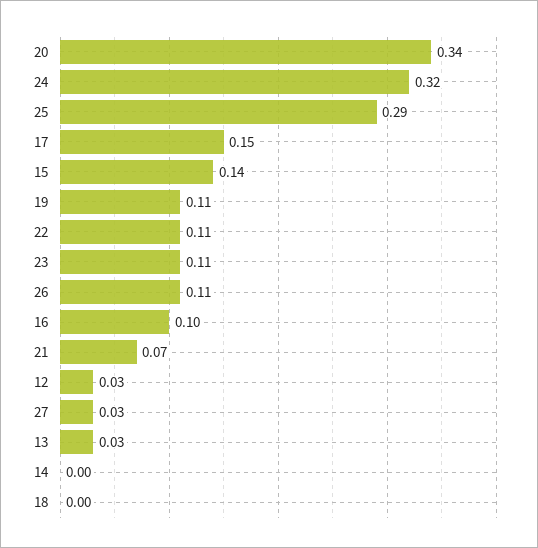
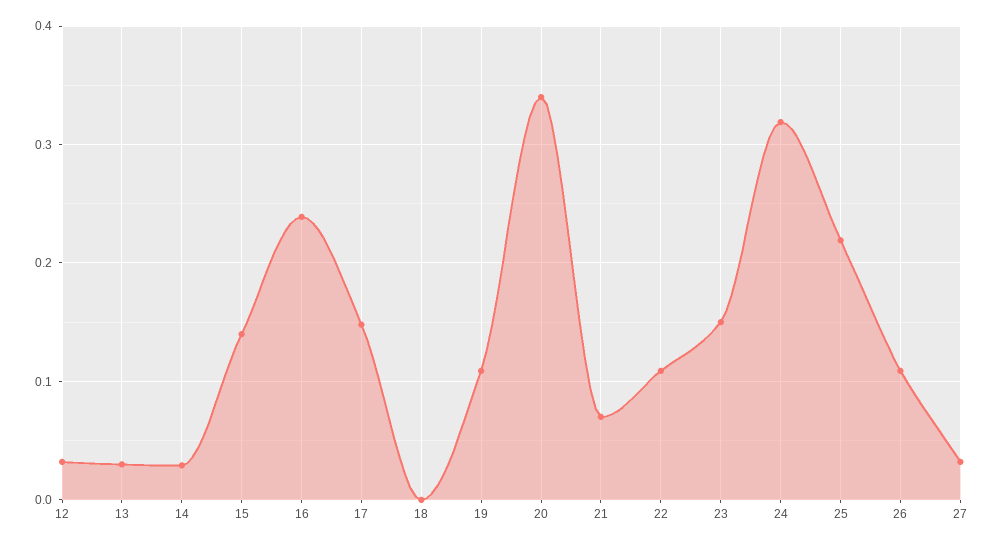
25: 0.29 -> 0.22
23: 0.11 -> 0.15
16: 0.1 -> 0.24
14: 0 -> 0.03

